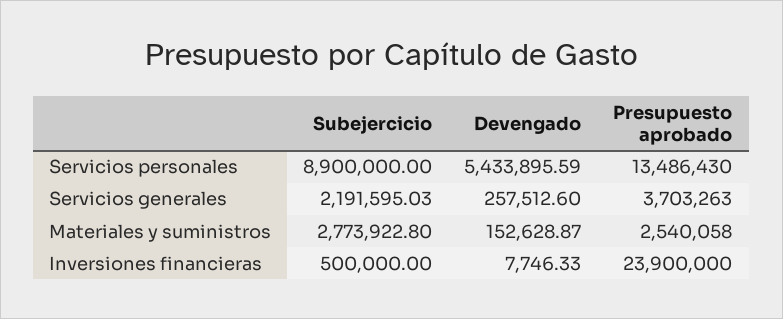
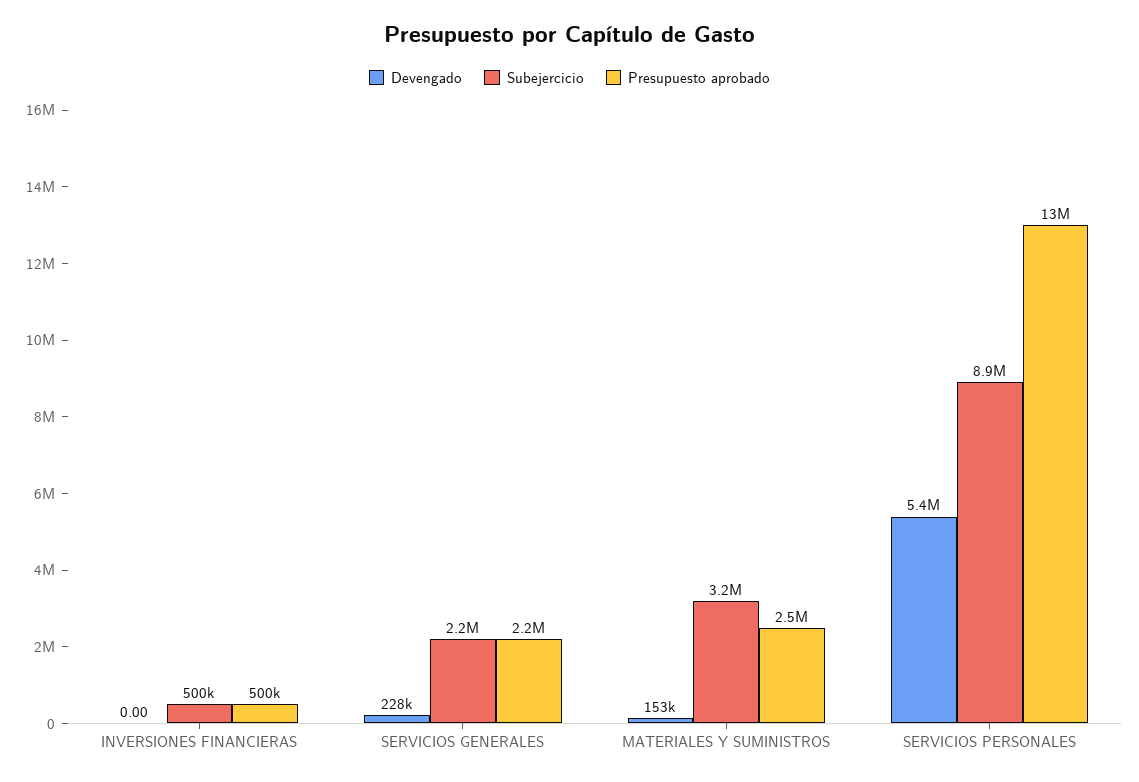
Devengado, Servicios generales: 257512.6 -> 228000
Presupuesto aprobado, Servicios generales: 3703263 -> 2200000
Subejercicio, Materiales y suministros: 2773922.8 -> 3200000
Devengado, Inversiones financieras: 7746.33 -> 0
Presupuesto aprobado, Inversiones financieras: 23900000 -> 500000

